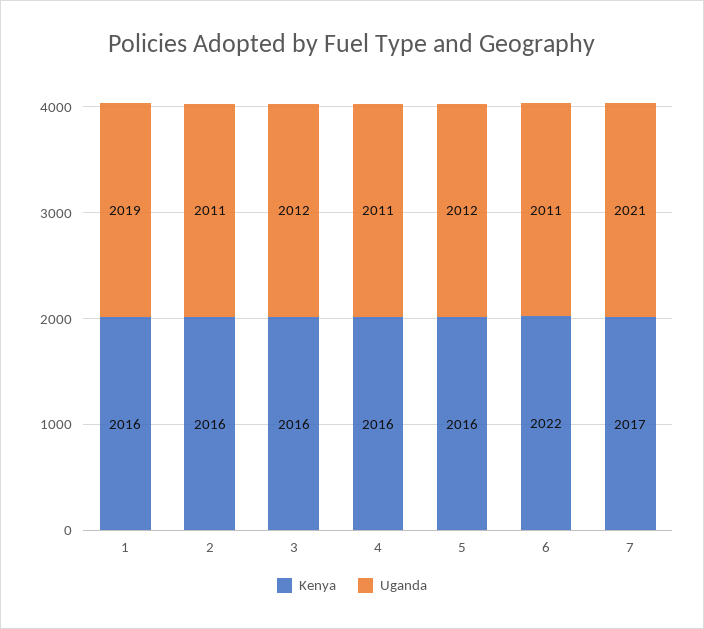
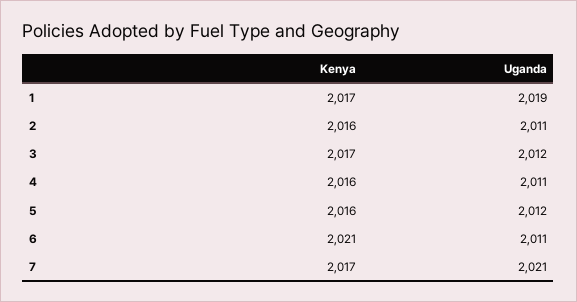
Kenya, 1: 2016 -> 2017
Kenya, 3: 2016 -> 2017
Kenya, 6: 2022 -> 2021

